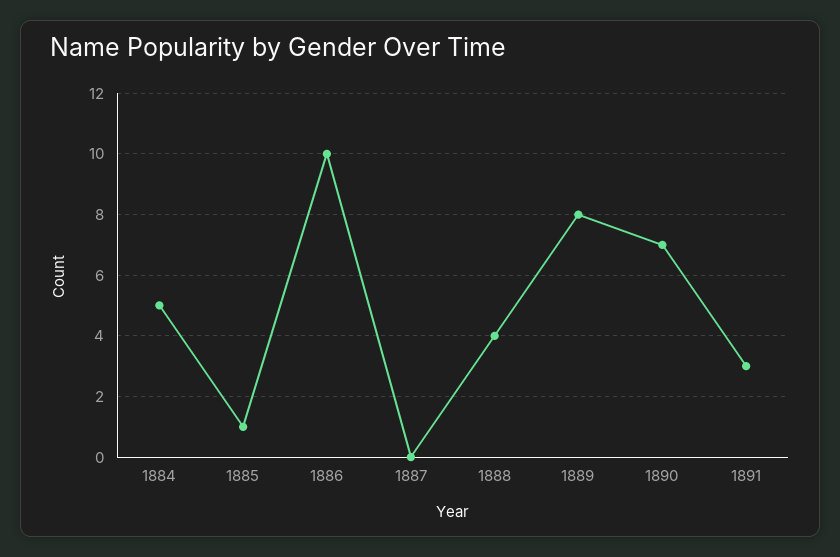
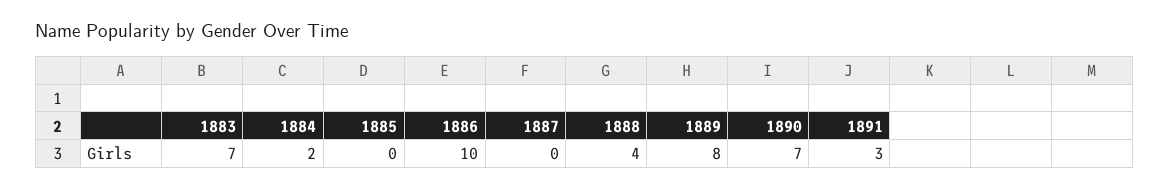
1884: 5 -> 2
1885: 1 -> 0
1883: none -> 7

